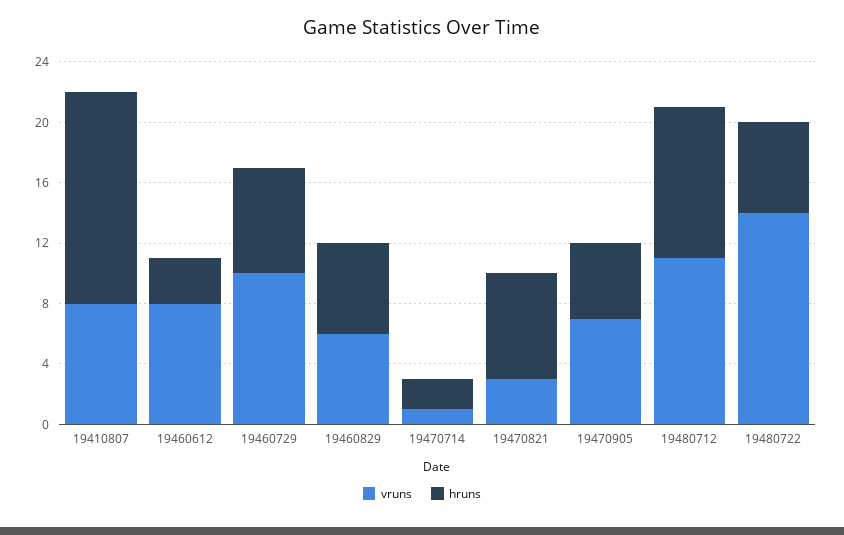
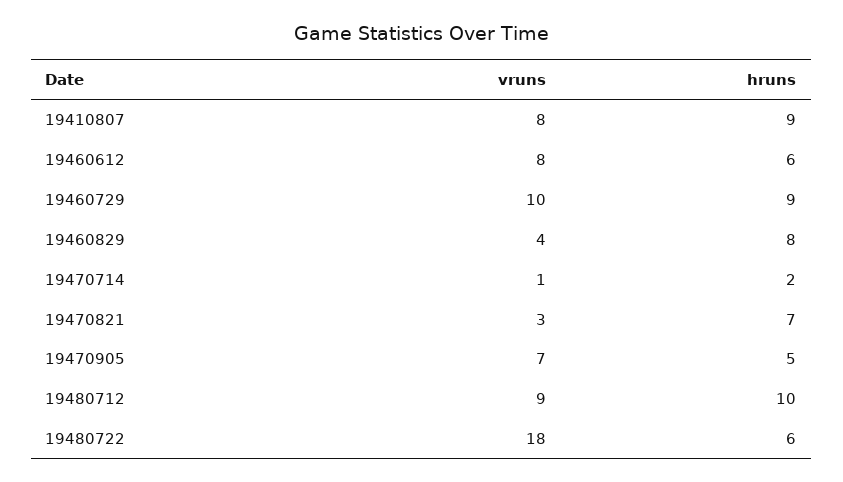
hruns, 19410807: 14 -> 9
hruns, 19460612: 3 -> 6
hruns, 19460729: 7 -> 9
vruns, 19460829: 6 -> 4
hruns, 19460829: 6 -> 8
vruns, 19480712: 11 -> 9
vruns, 19480722: 14 -> 18

